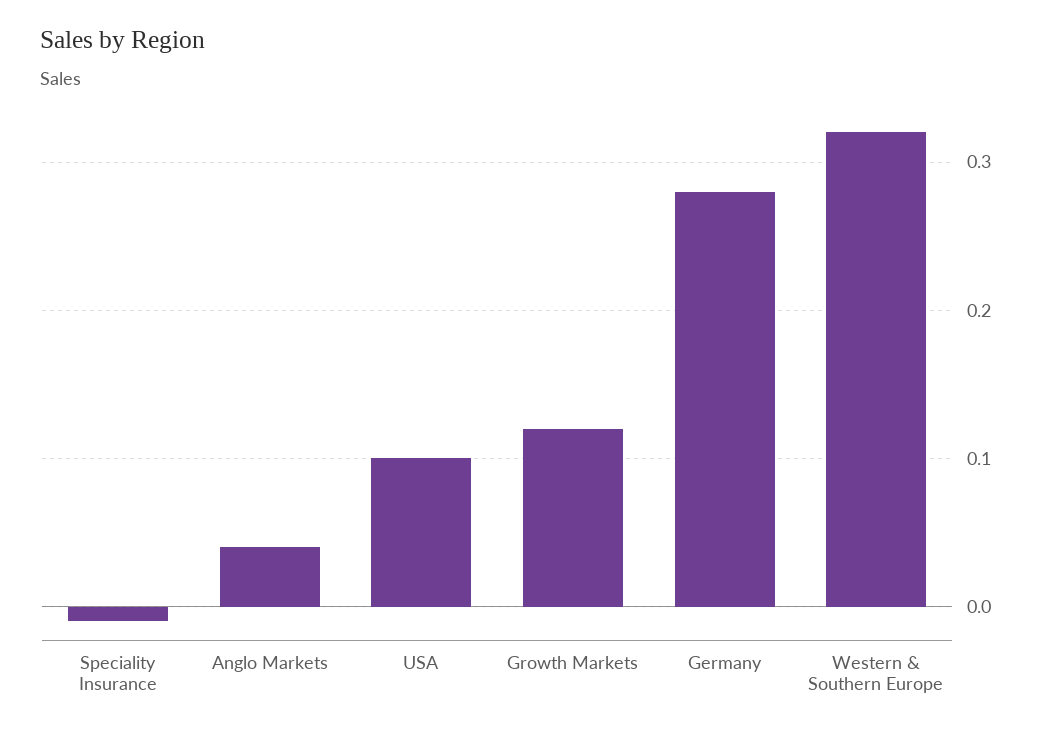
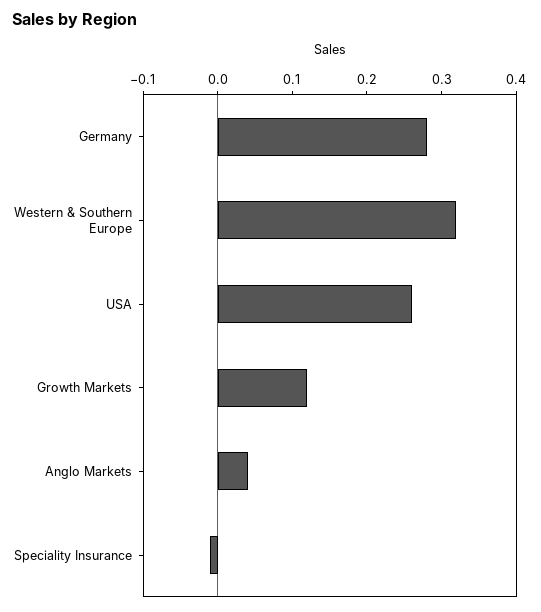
USA: 0.1 -> 0.25

